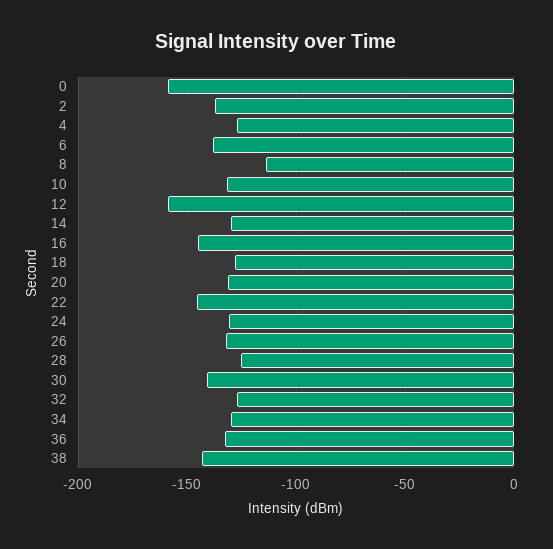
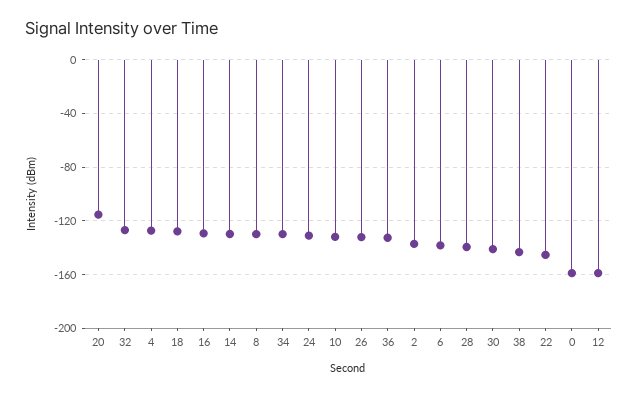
8: -115 -> -130
16: -145 -> -130
20: -130 -> -115
28: -125 -> -140

